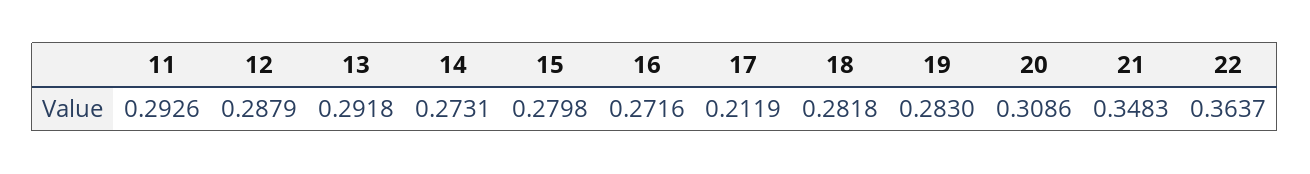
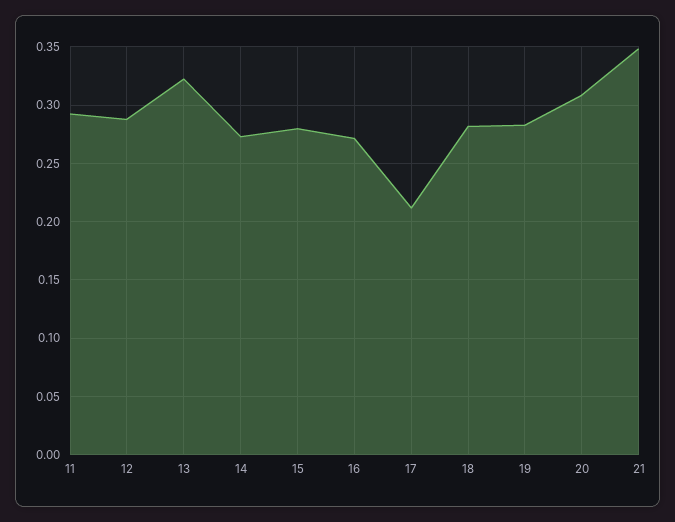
13: 0.2918 -> 0.32
22: 0.3637 -> none

